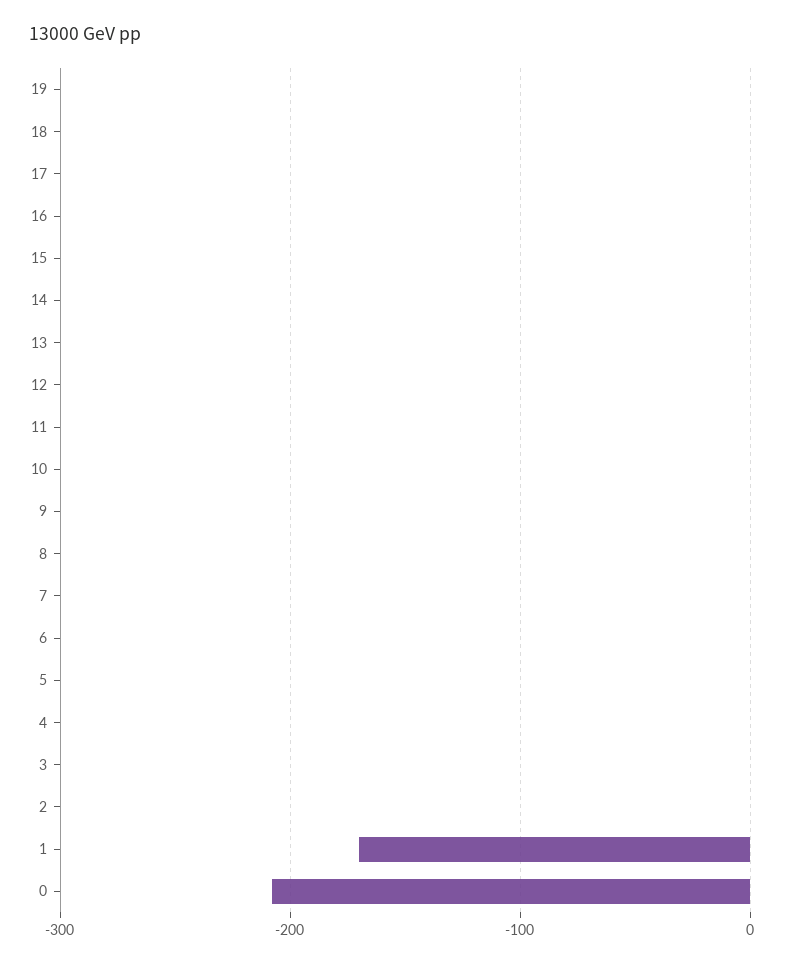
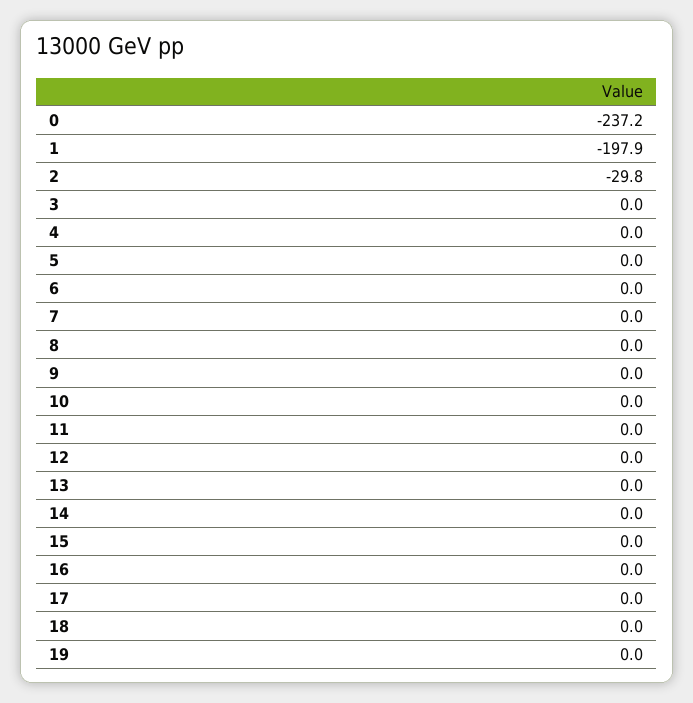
2: 0 -> -29.8
1: -170 -> -197.9
0: -210 -> -237.2

